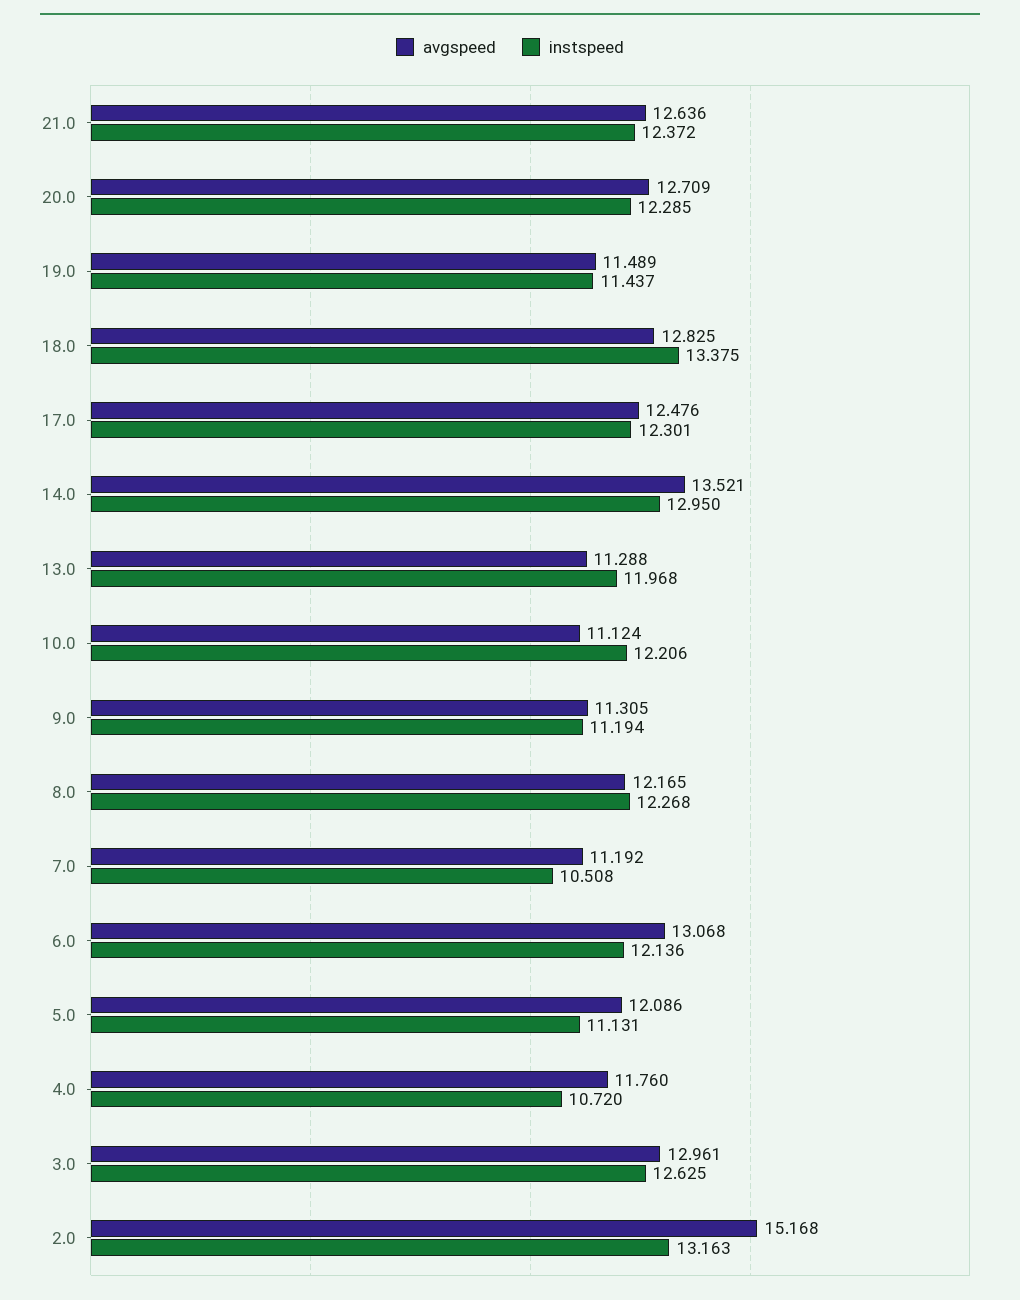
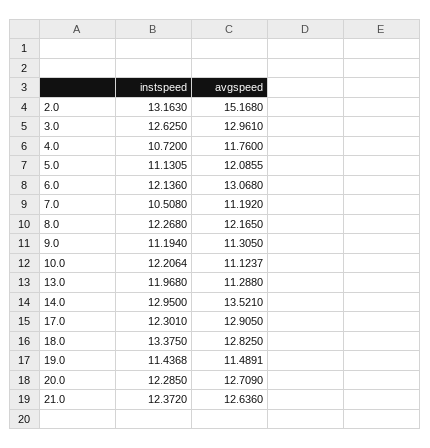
avgspeed, 17.0: 12.476 -> 12.905

